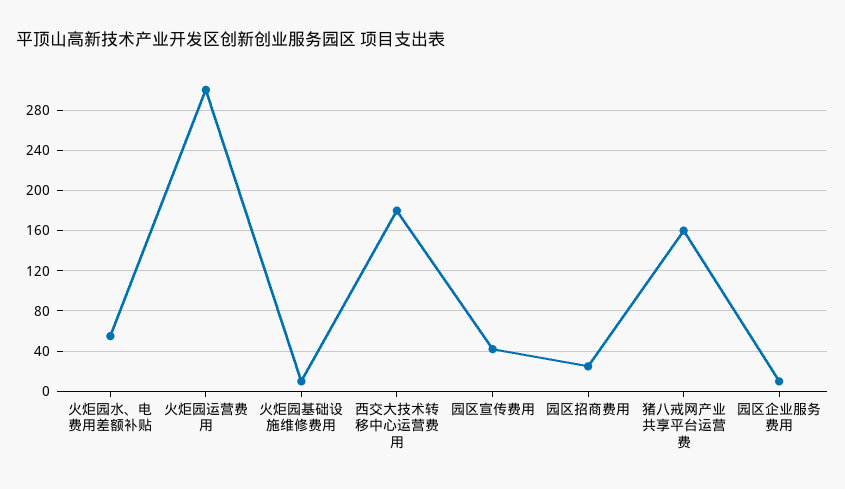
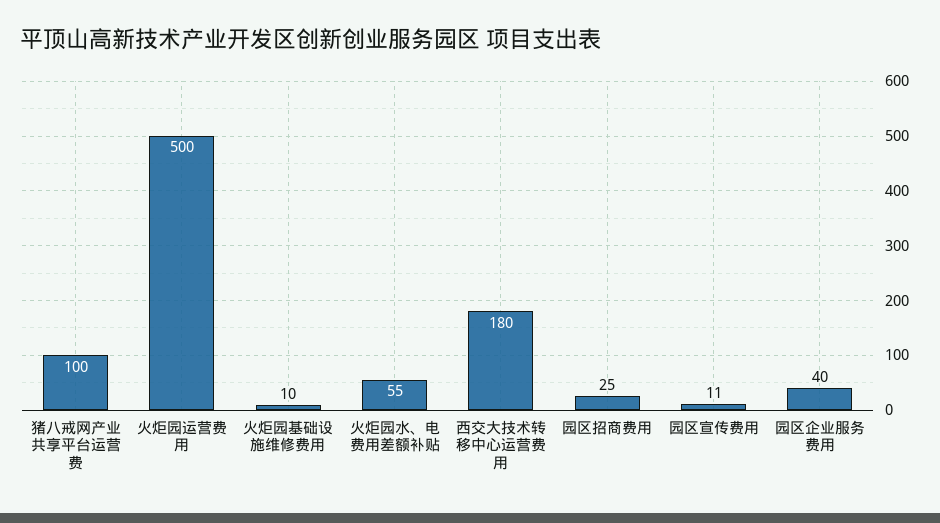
火炬园运营费用: 300 -> 500
园区宣传费用: 40 -> 11
猪八戒网产业共享平台运营费: 160 -> 100
园区企业服务费用: 10 -> 40

